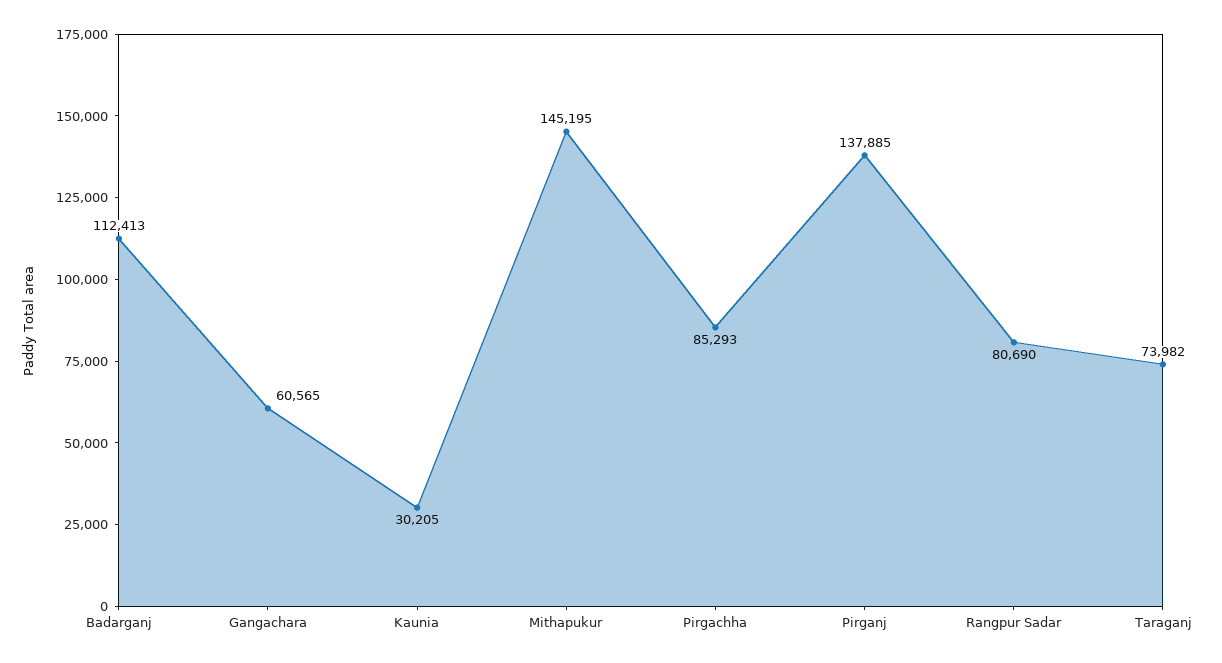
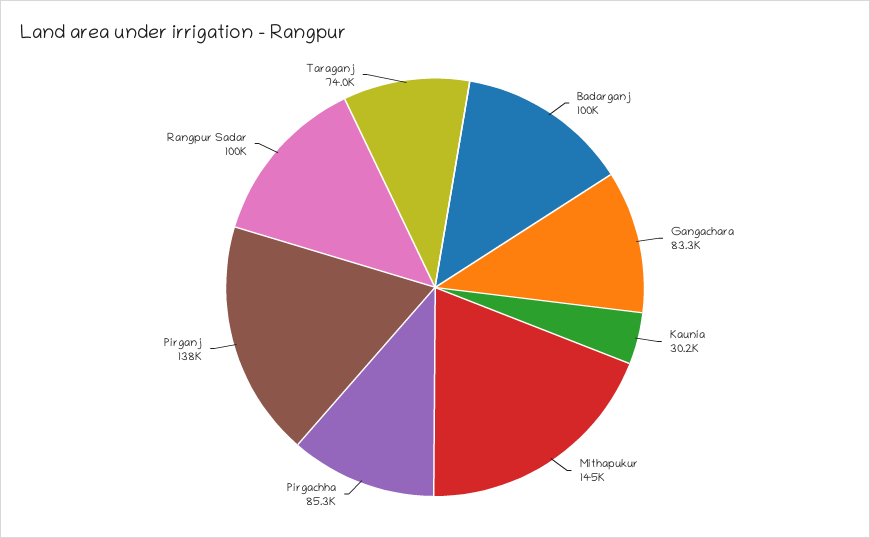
Badarganj: 112413 -> 100000
Gangachara: 60565 -> 83300
Rangpur Sadar: 80690 -> 100000

